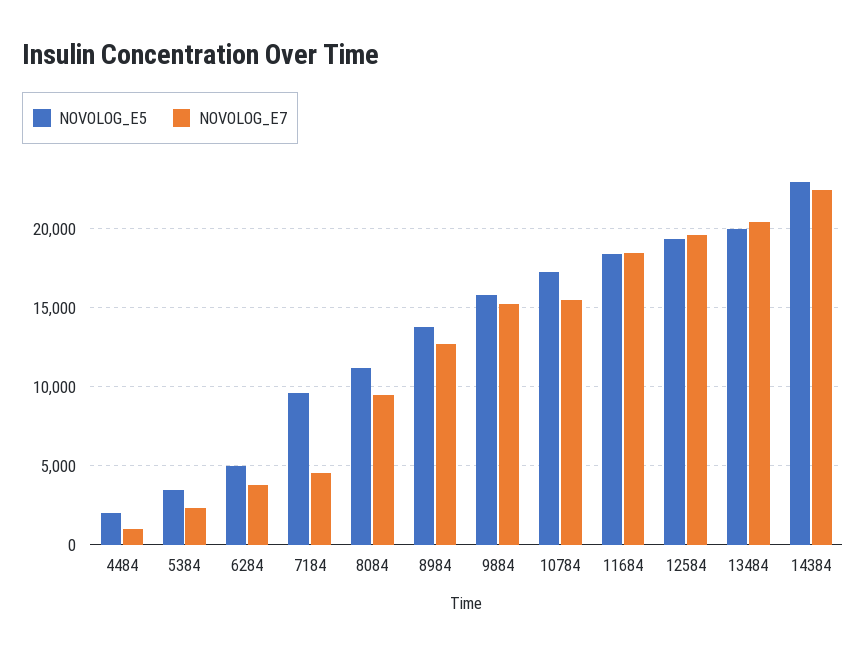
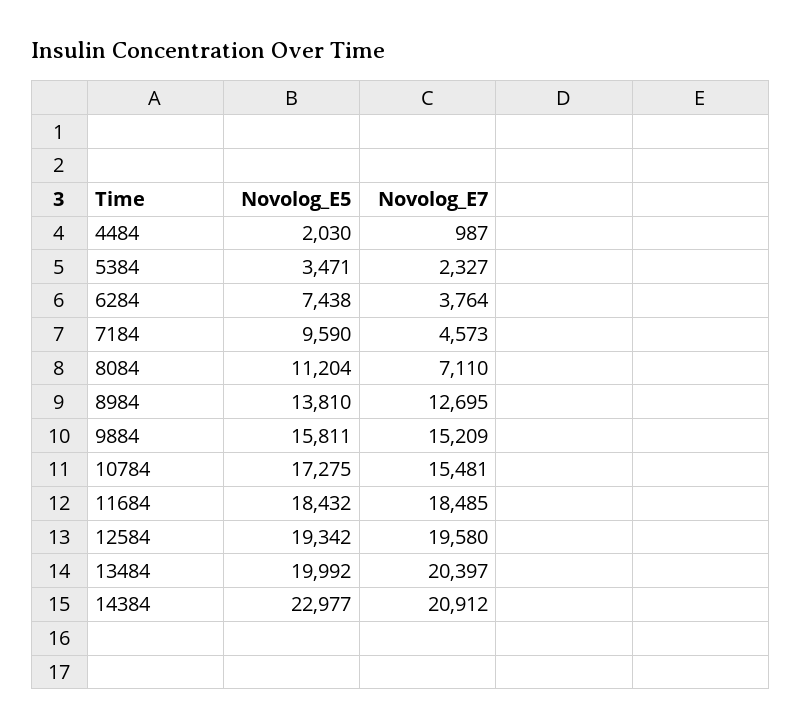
NOVOLOG_E5, 6284: 5000 -> 7438
NOVOLOG_E7, 8084: 9500 -> 7110
NOVOLOG_E7, 14384: 22500 -> 20912

